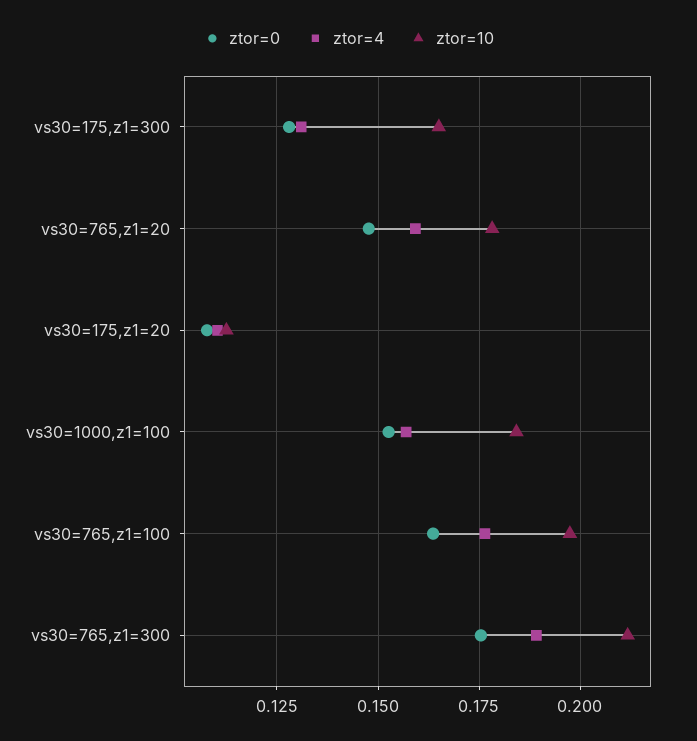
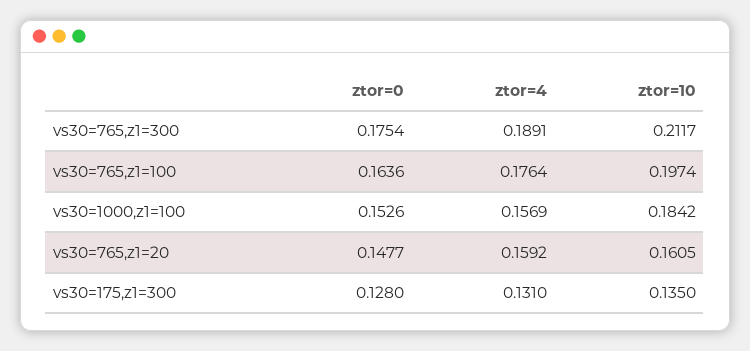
ztor=10, vs30=175,z1=300: 0.165 -> 0.135
ztor=10, vs30=765,z1=20: 0.1775 -> 0.1605
ztor=0, vs30=175,z1=20: 0.1075 -> none
ztor=4, vs30=175,z1=20: 0.11 -> none
ztor=10, vs30=175,z1=20: 0.1125 -> none

